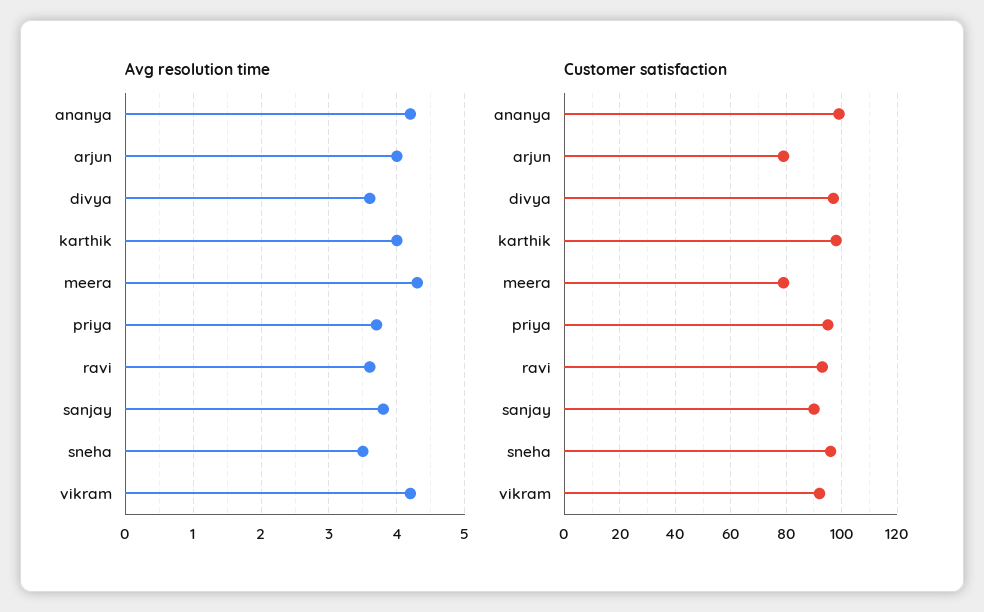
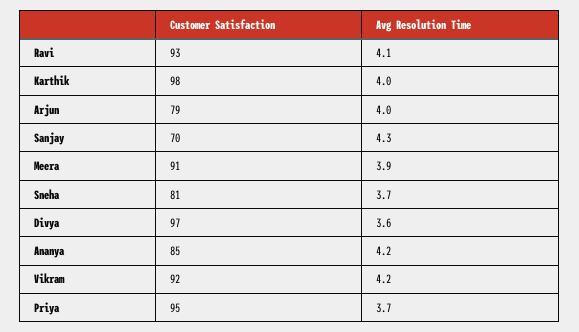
Avg resolution time, meera: 4.3 -> 3.9
Avg resolution time, ravi: 3.6 -> 4.1
Avg resolution time, sanjay: 3.8 -> 4.3
Avg resolution time, sneha: 3.5 -> 3.7
Customer satisfaction, ananya: 100 -> 85
Customer satisfaction, meera: 80 -> 91
Customer satisfaction, sanjay: 90 -> 70
Customer satisfaction, sneha: 95 -> 81

